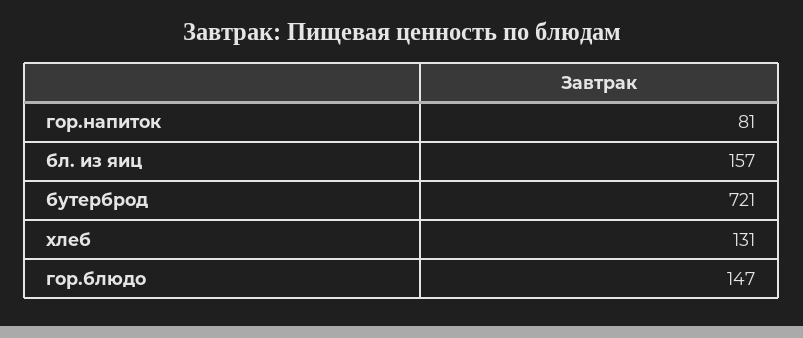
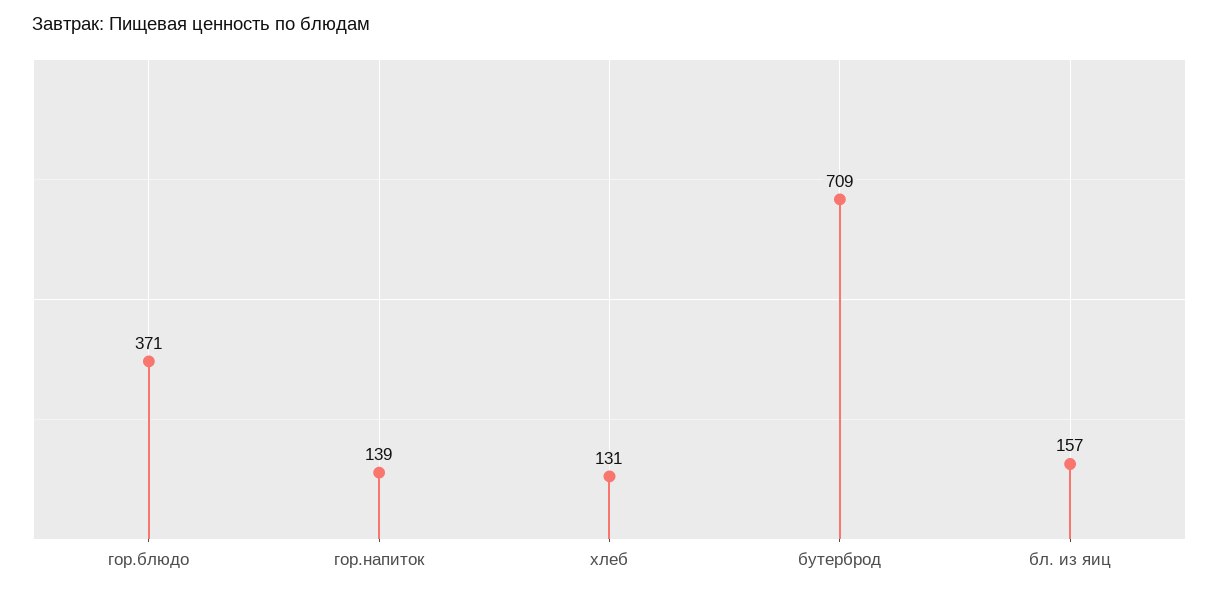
гор.напиток: 81 -> 139
бутерброд: 721 -> 709
гор.блюдо: 147 -> 371

